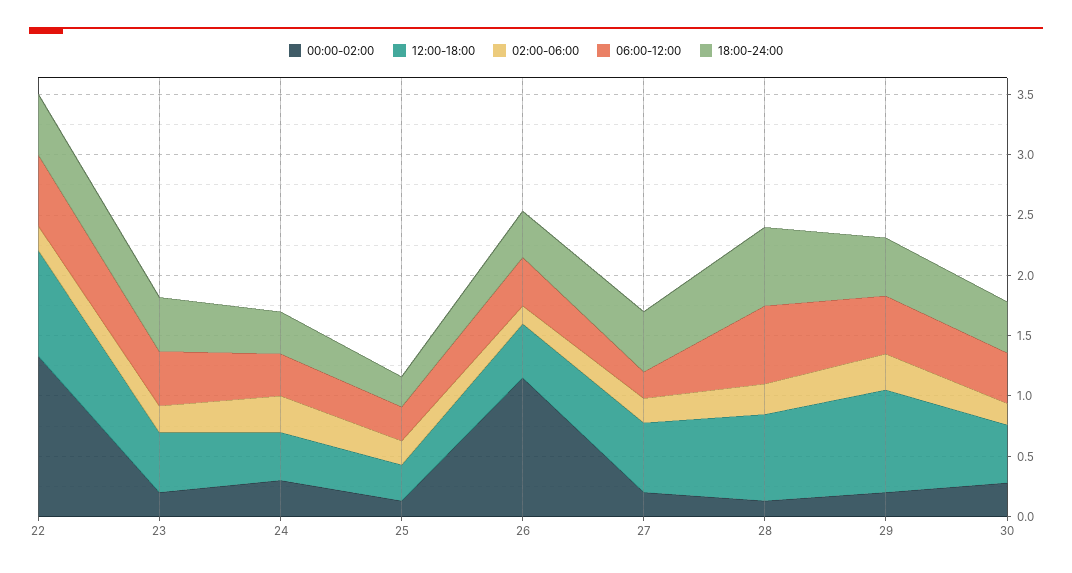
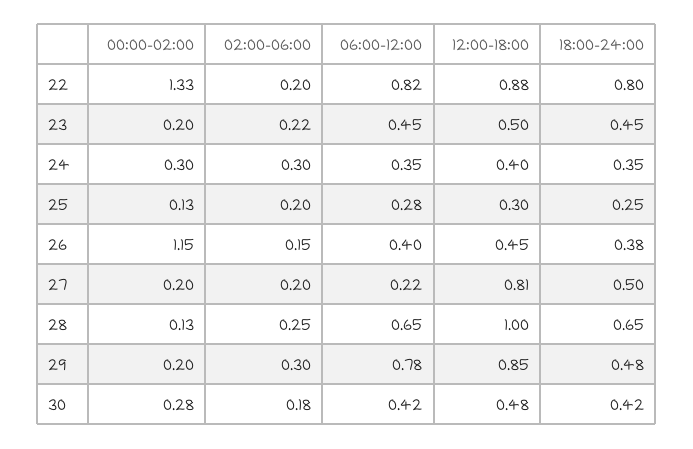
06:00-12:00, 22: 0.6 -> 0.82
18:00-24:00, 22: 0.5 -> 0.8
12:00-18:00, 27: 0.6 -> 0.81
12:00-18:00, 28: 0.7 -> 1
06:00-12:00, 29: 0.5 -> 0.78

